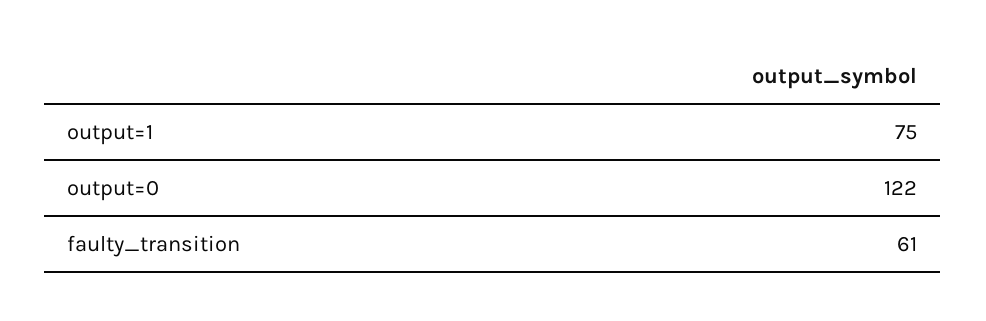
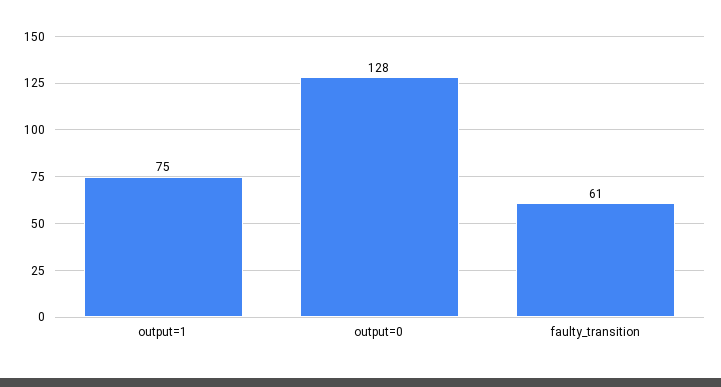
output=0: 122 -> 128

